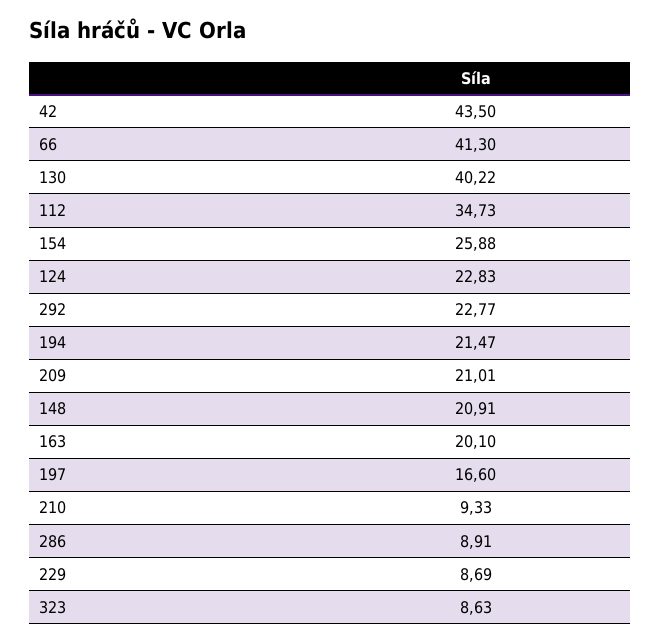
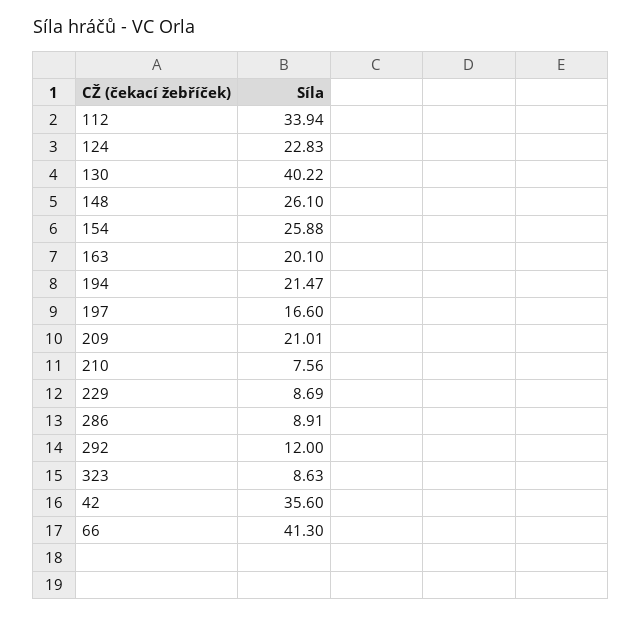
42: 43.5 -> 35.6
112: 34.73 -> 33.94
292: 22.77 -> 12
148: 20.91 -> 26.1
210: 9.33 -> 7.56

